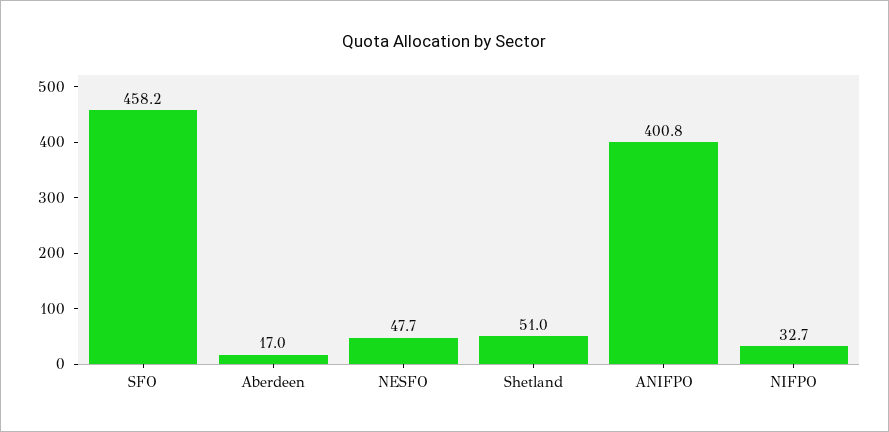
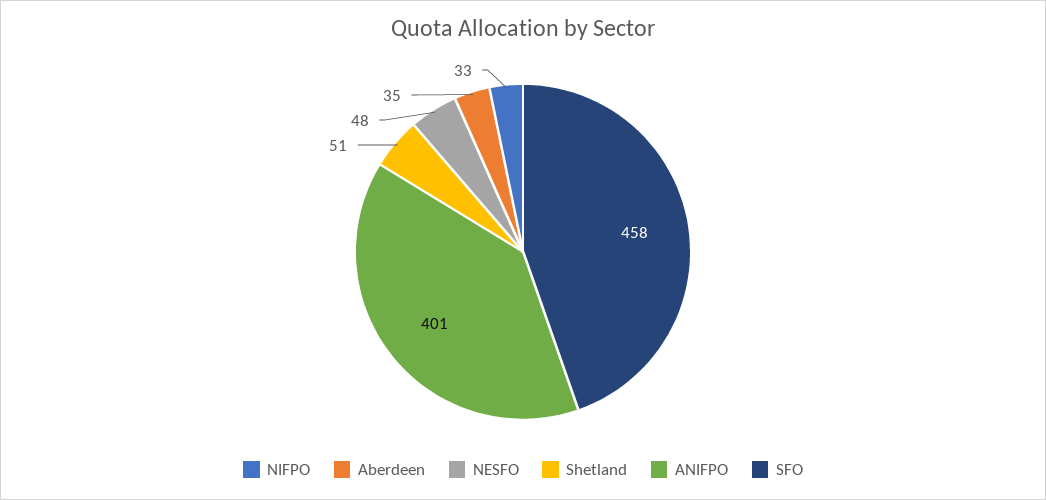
Aberdeen: 17 -> 35

